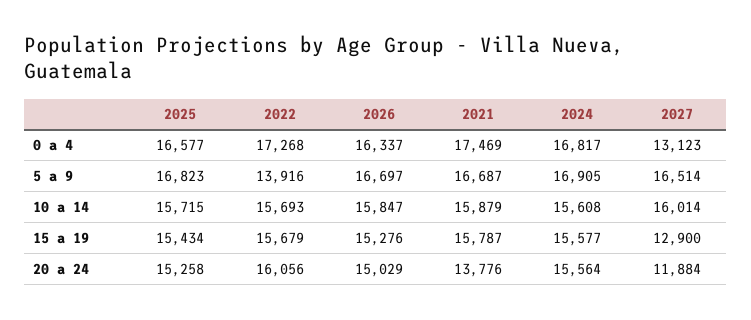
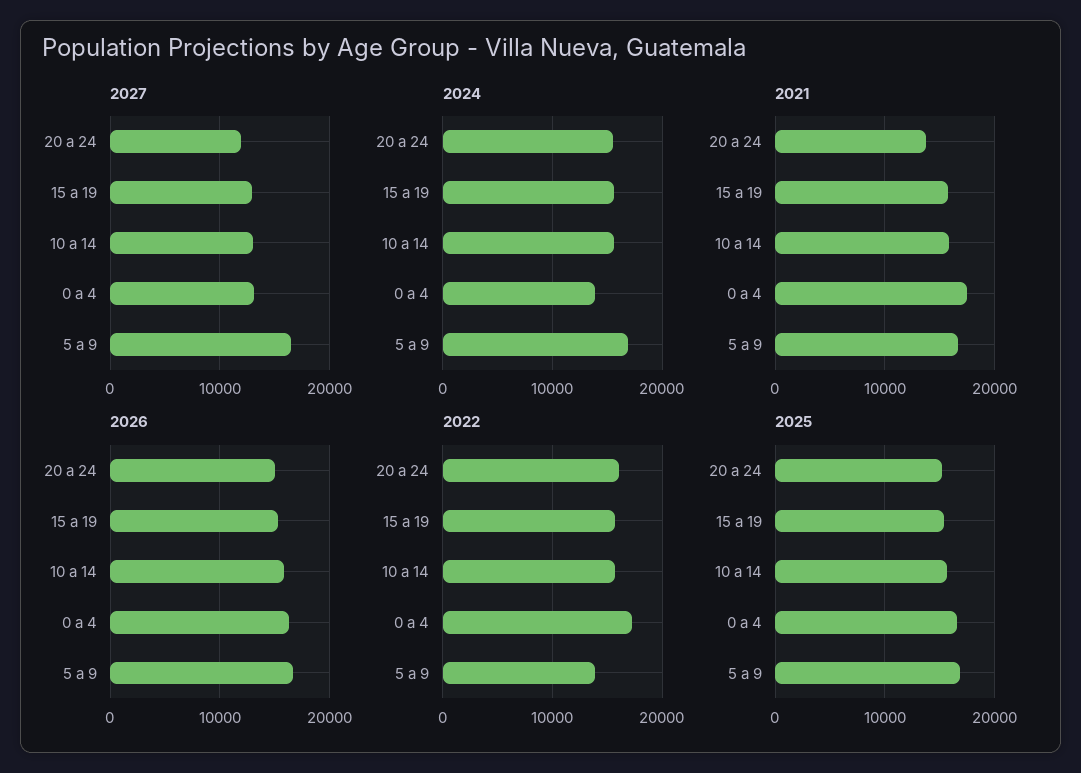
2024, 0 a 4: 16817 -> 14000
2027, 10 a 14: 16014 -> 13000

